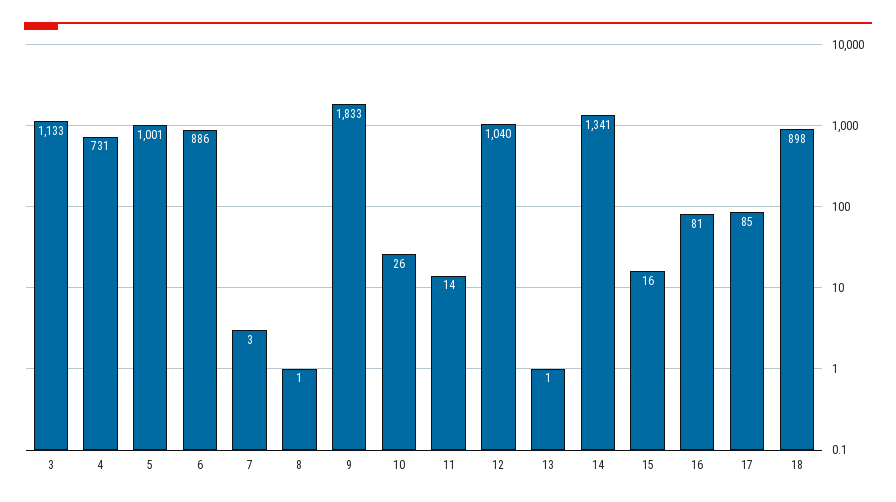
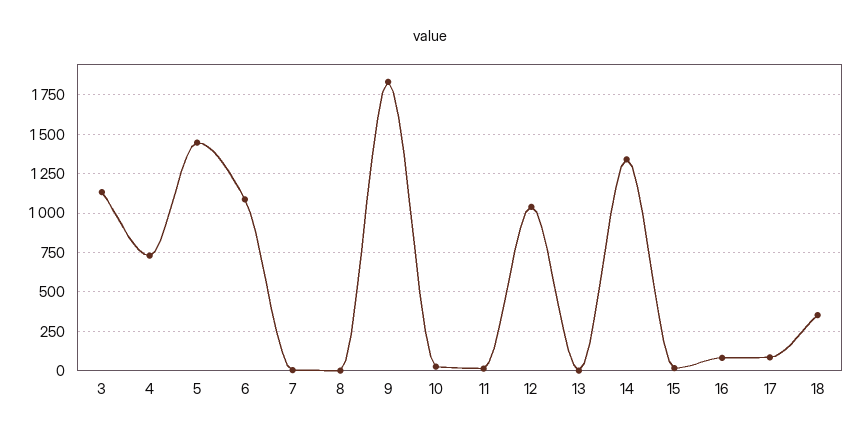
5: 1001 -> 1450
6: 886 -> 1100
18: 898 -> 350

